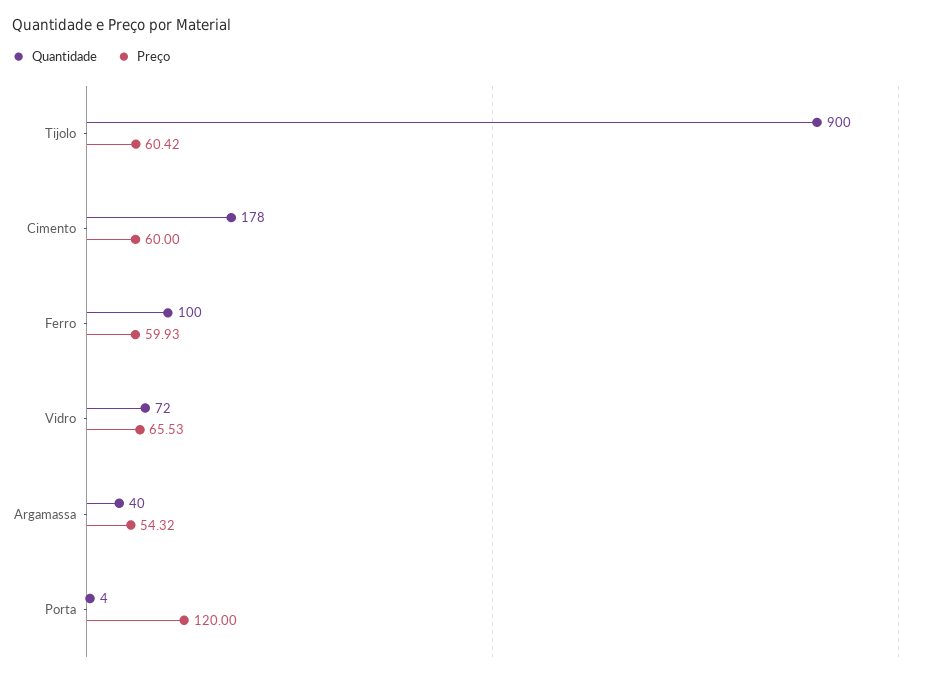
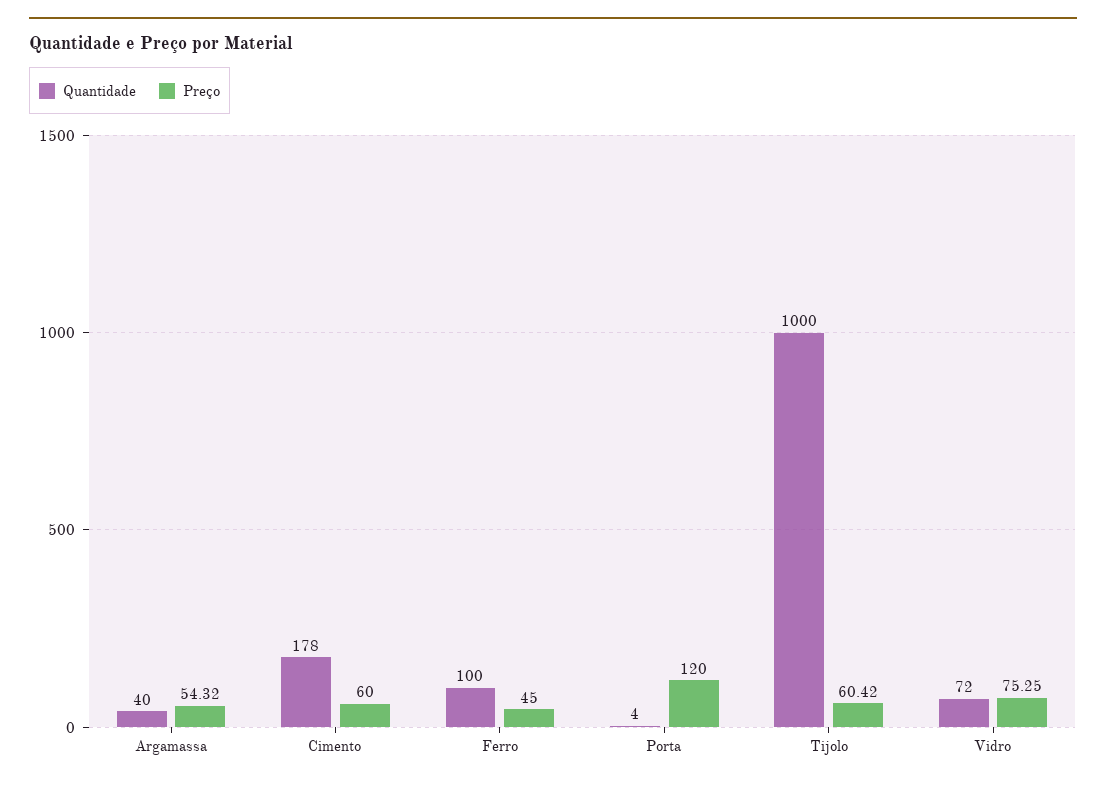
Quantidade, Tijolo: 900 -> 1000
Preço, Ferro: 59.93 -> 45
Preço, Vidro: 65.53 -> 75.25

